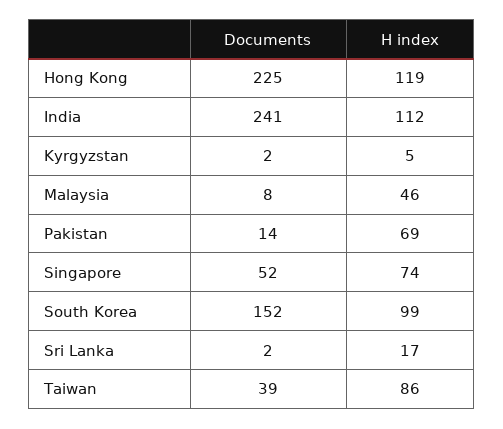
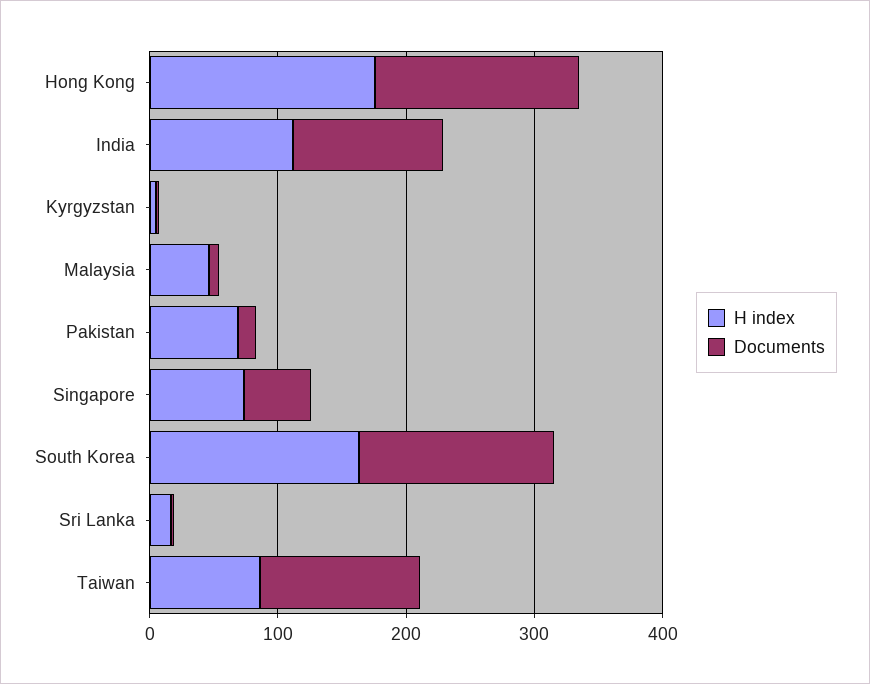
Documents, Hong Kong: 225 -> 160
H index, Hong Kong: 119 -> 180
Documents, India: 241 -> 120
H index, South Korea: 99 -> 160
Documents, Taiwan: 39 -> 120

